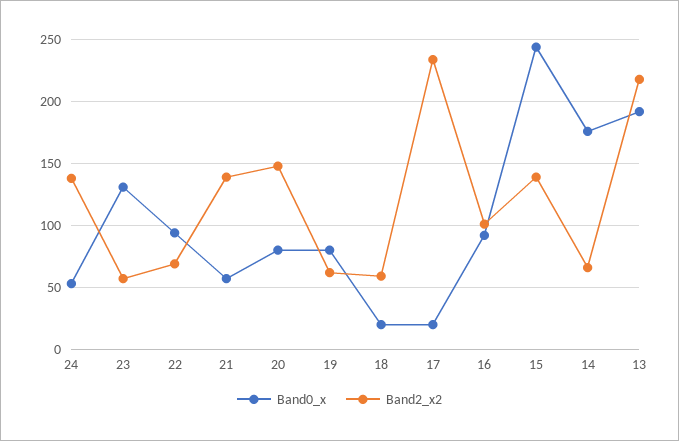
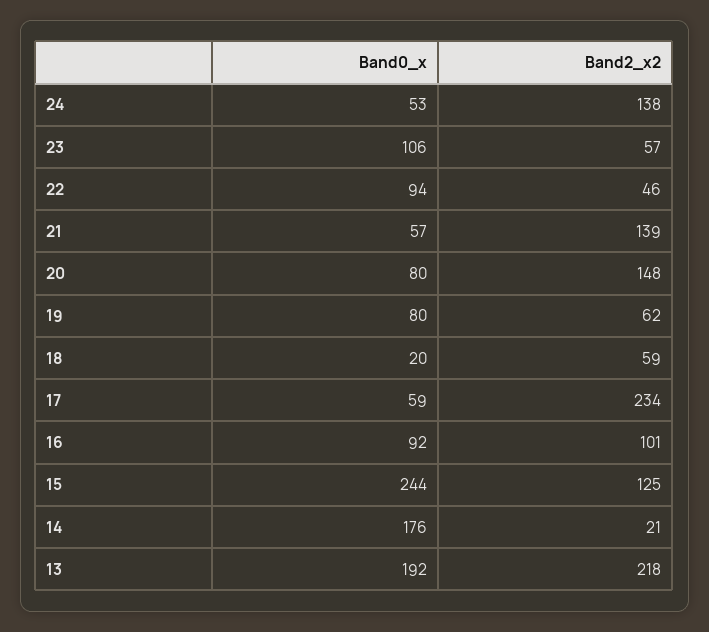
Band0_x, 23: 130 -> 106
Band2_x2, 22: 70 -> 46
Band0_x, 17: 20 -> 59
Band2_x2, 15: 140 -> 125
Band2_x2, 14: 65 -> 21

